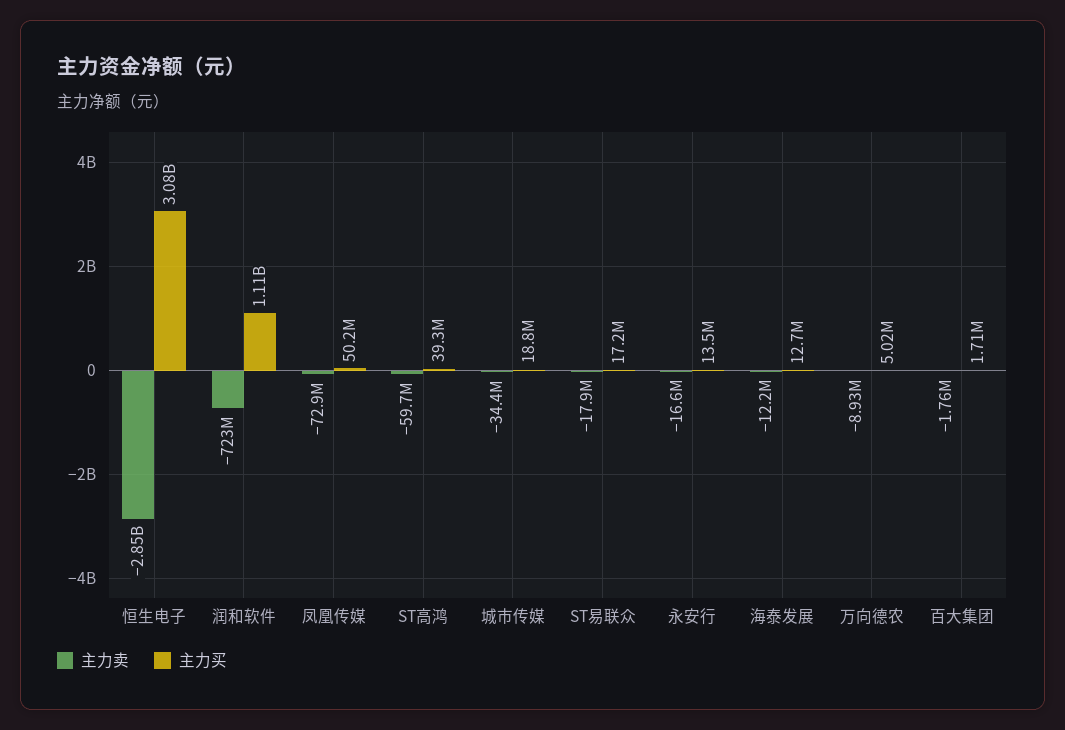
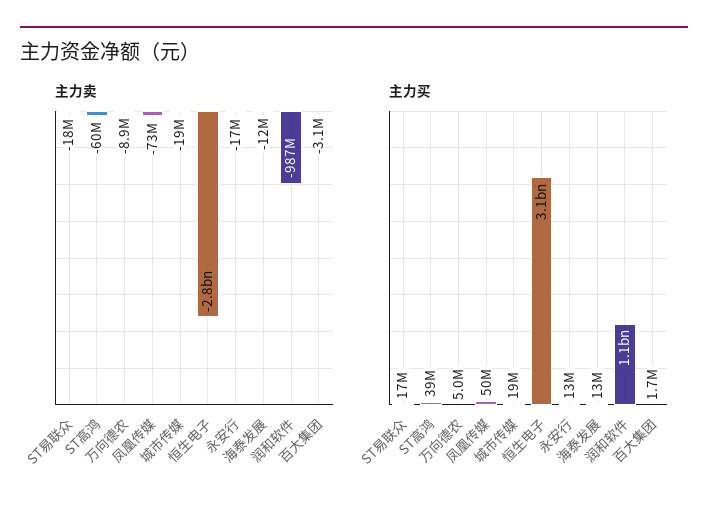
主力卖, 润和软件: -723000000 -> -987000000
主力卖, 城市传媒: -34400000 -> -19000000
主力卖, 百大集团: -1760000 -> -3100000

